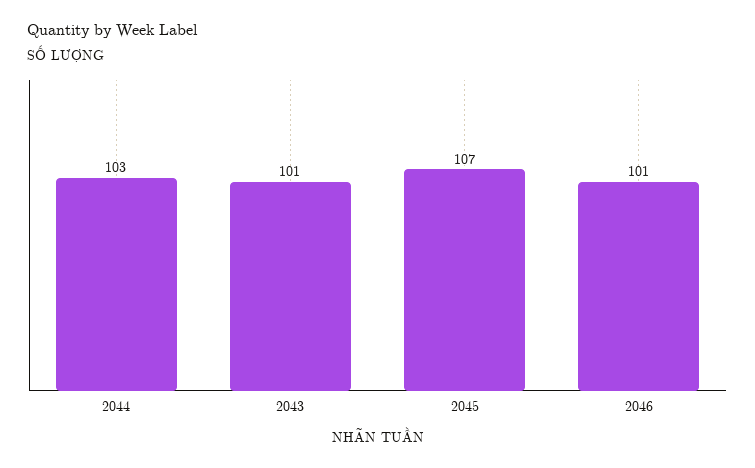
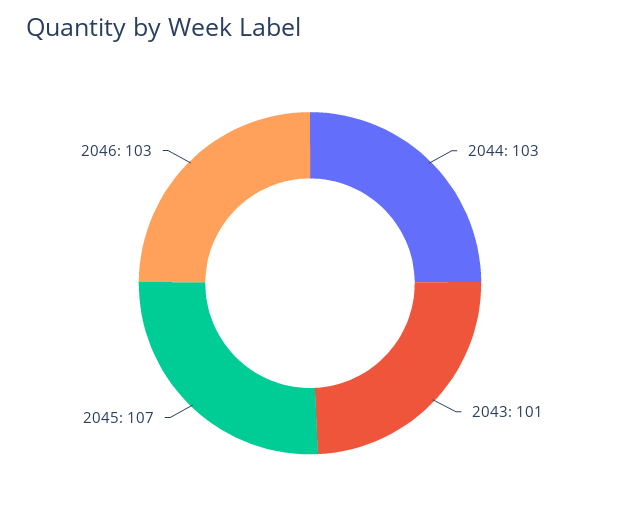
2046: 101 -> 103

